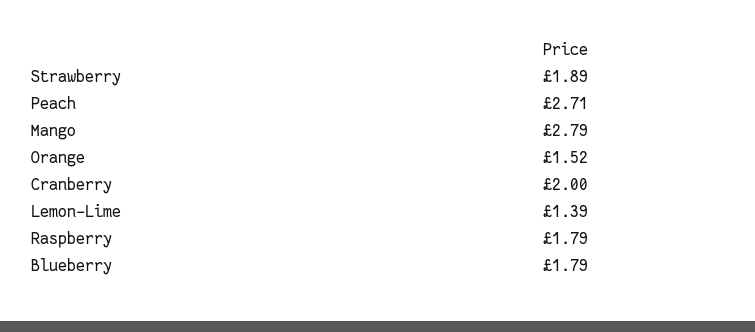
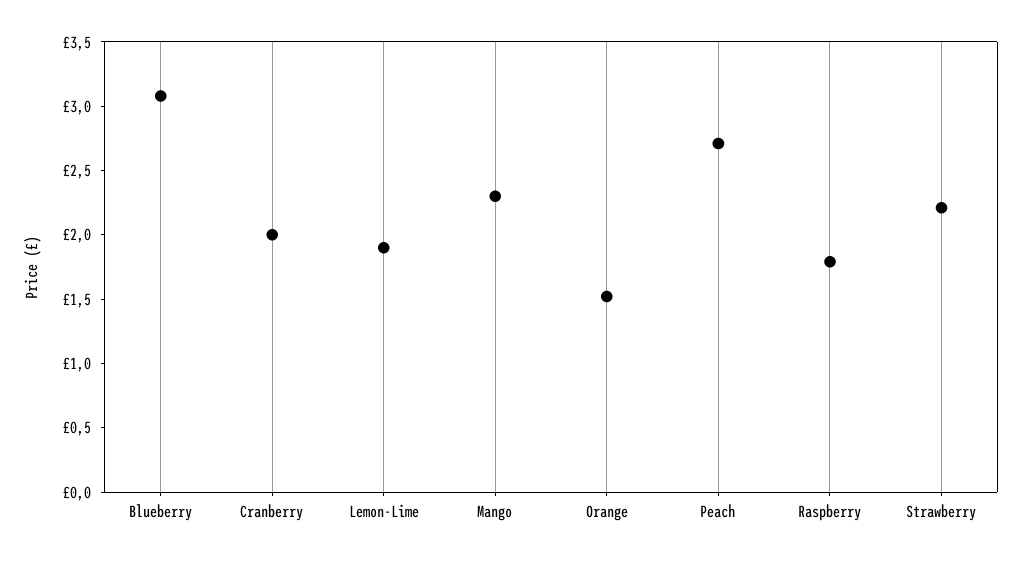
Strawberry: 1.89 -> 2.2
Mango: 2.79 -> 2.3
Lemon-Lime: 1.39 -> 1.9
Blueberry: 1.79 -> 3.1

